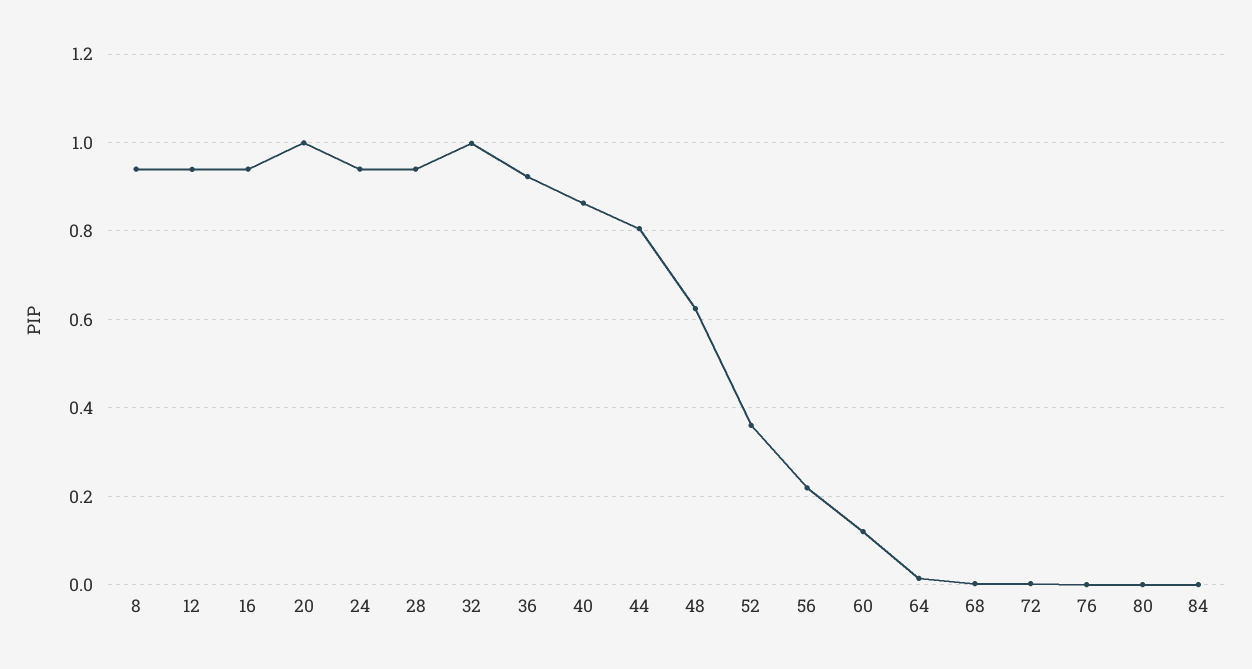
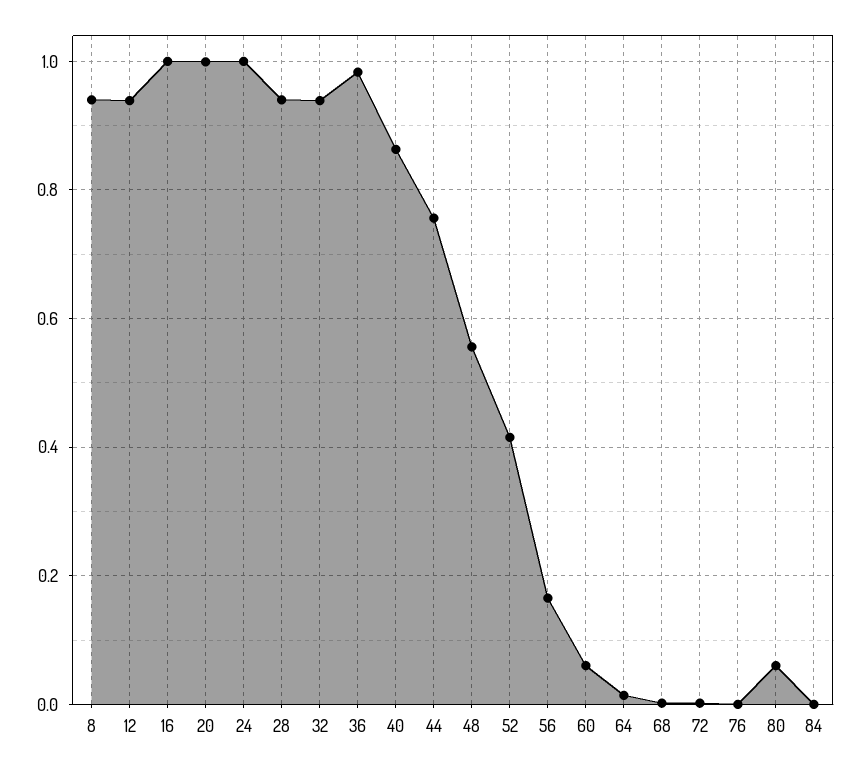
16: 0.94 -> 1
24: 0.94 -> 1
32: 1 -> 0.94
36: 0.92 -> 0.98
44: 0.8 -> 0.76
48: 0.62 -> 0.56
52: 0.36 -> 0.42
56: 0.22 -> 0.16
60: 0.12 -> 0.06
80: 0 -> 0.06

